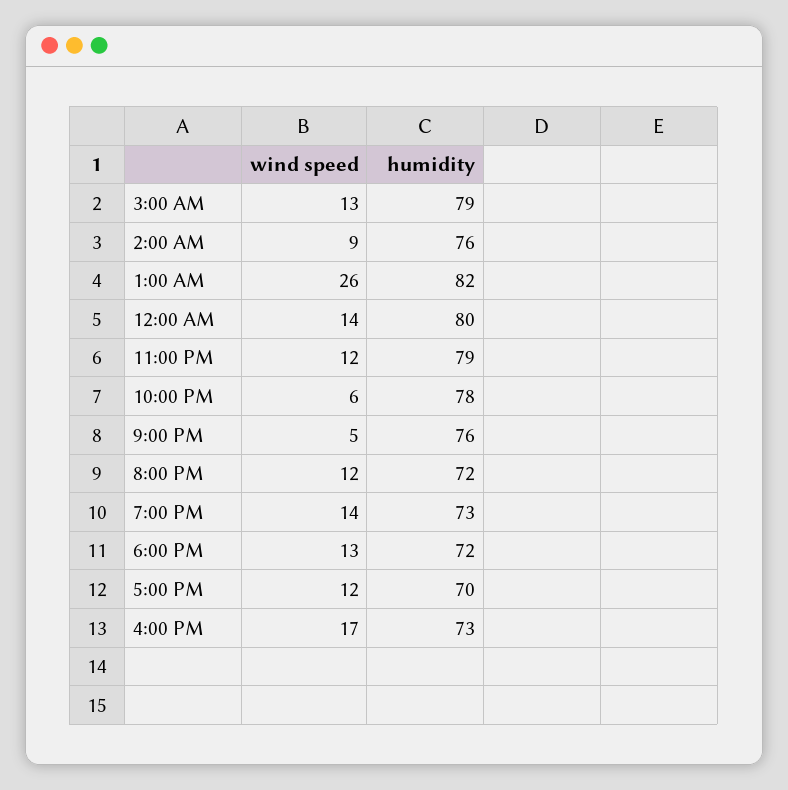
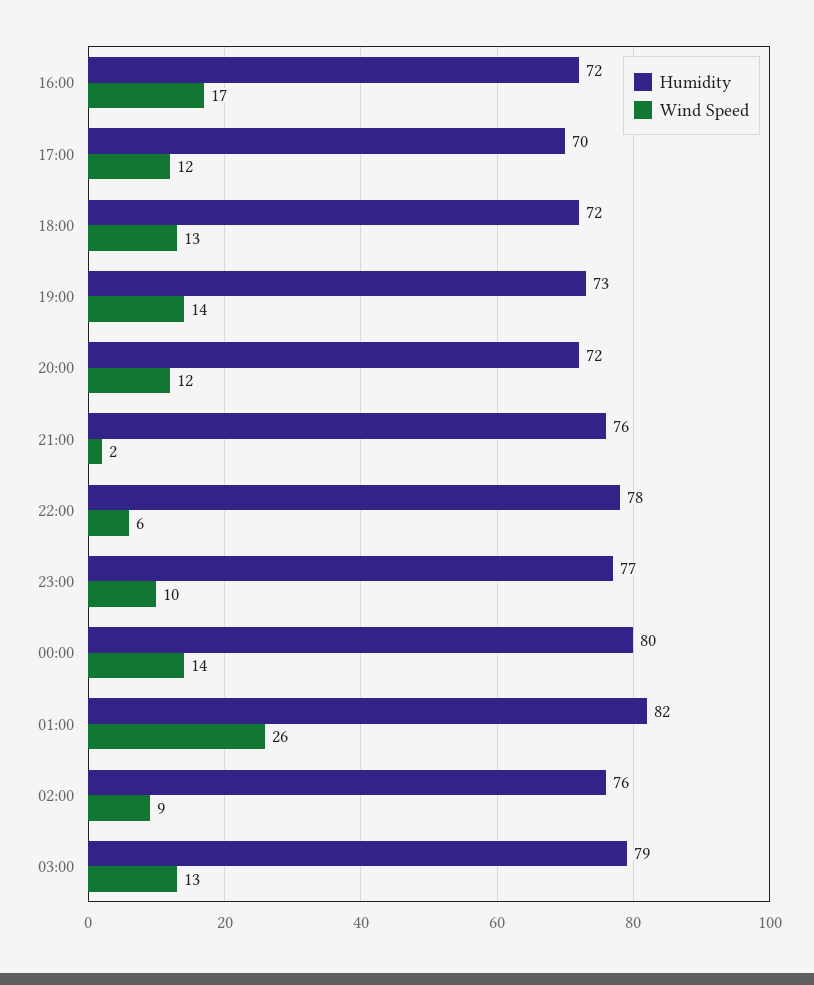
wind speed, 11:00 PM: 12 -> 10
humidity, 11:00 PM: 79 -> 77
wind speed, 9:00 PM: 5 -> 2
humidity, 4:00 PM: 73 -> 72

